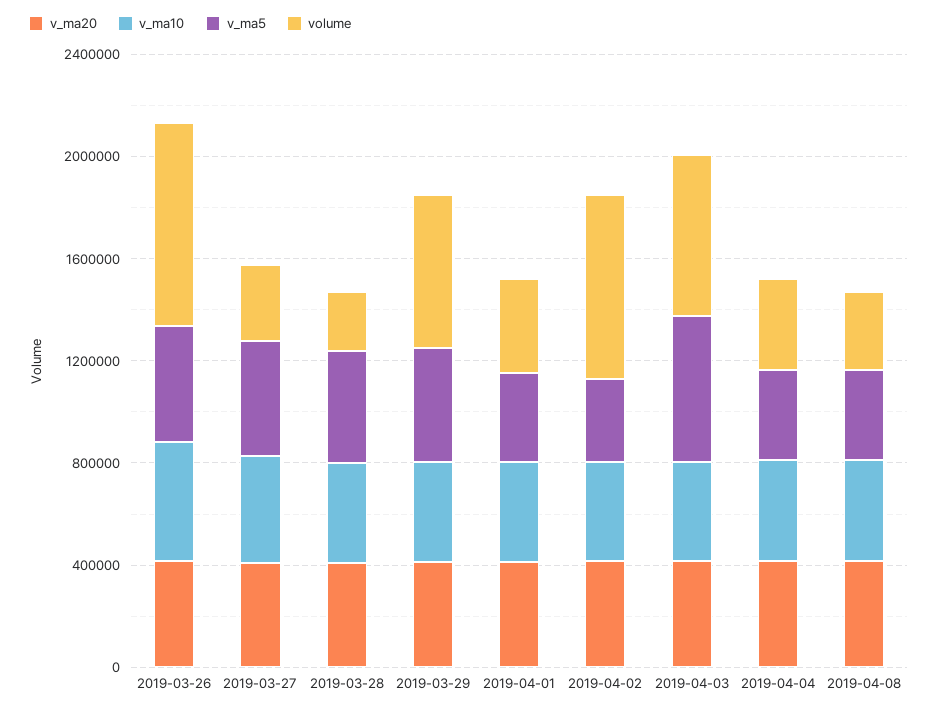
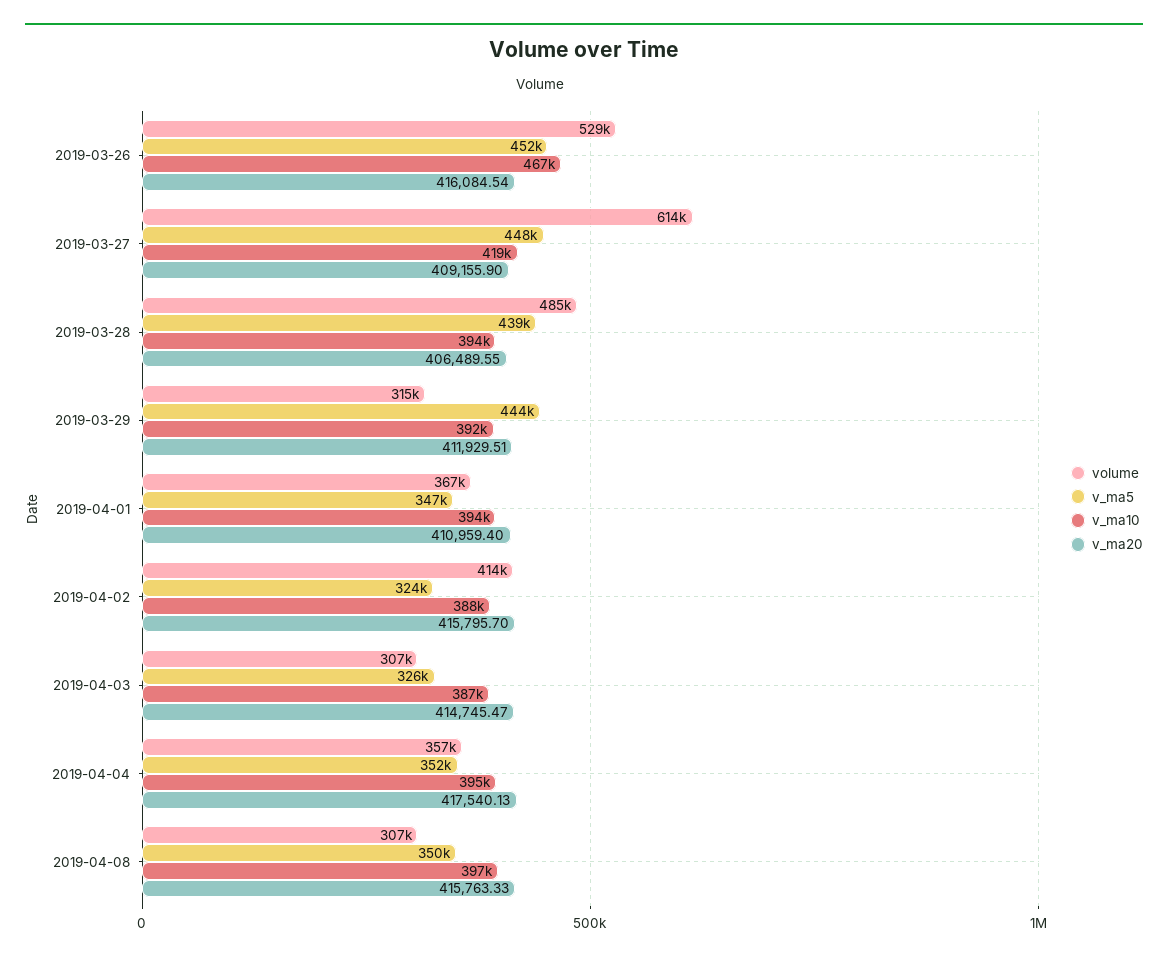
volume, 2019-03-26: 800000 -> 529000
volume, 2019-03-27: 300000 -> 614000
volume, 2019-03-28: 200000 -> 485000
volume, 2019-03-29: 600000 -> 315000
volume, 2019-04-02: 700000 -> 414000
v_ma5, 2019-04-03: 600000 -> 326000
volume, 2019-04-03: 600000 -> 307000

